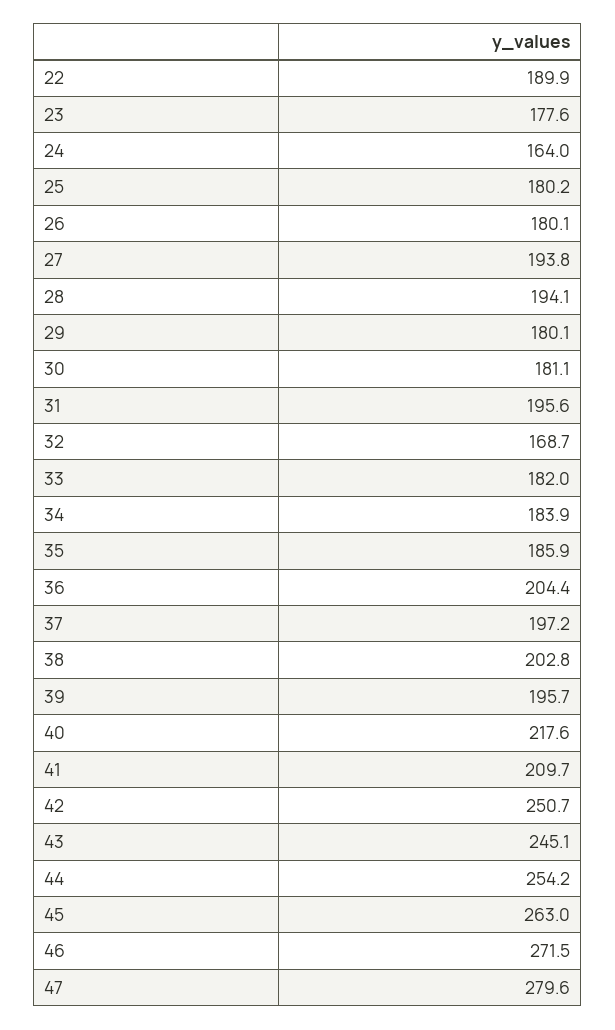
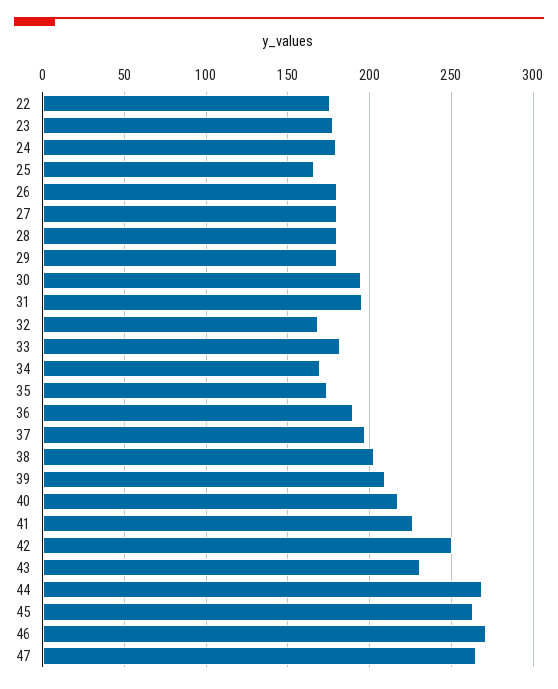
22: 189.9 -> 175
24: 164 -> 180
25: 180.2 -> 165
27: 193.8 -> 180
28: 194.1 -> 180
30: 181.1 -> 195
34: 183.9 -> 170
35: 185.9 -> 175
36: 204.4 -> 190
39: 195.7 -> 210
41: 209.7 -> 225
43: 245.1 -> 230
44: 254.2 -> 270
47: 279.6 -> 265

